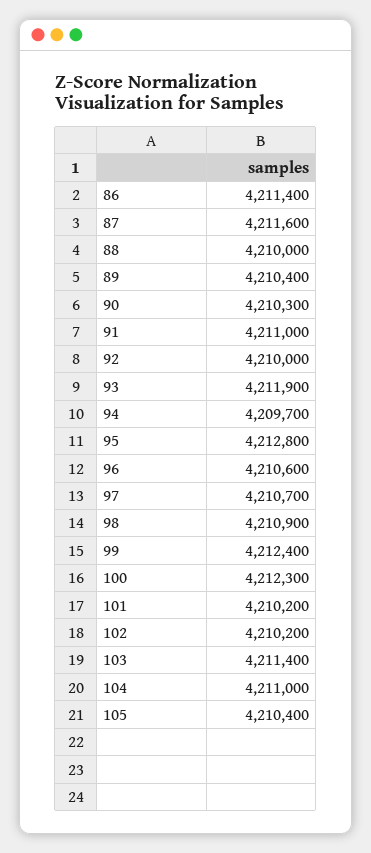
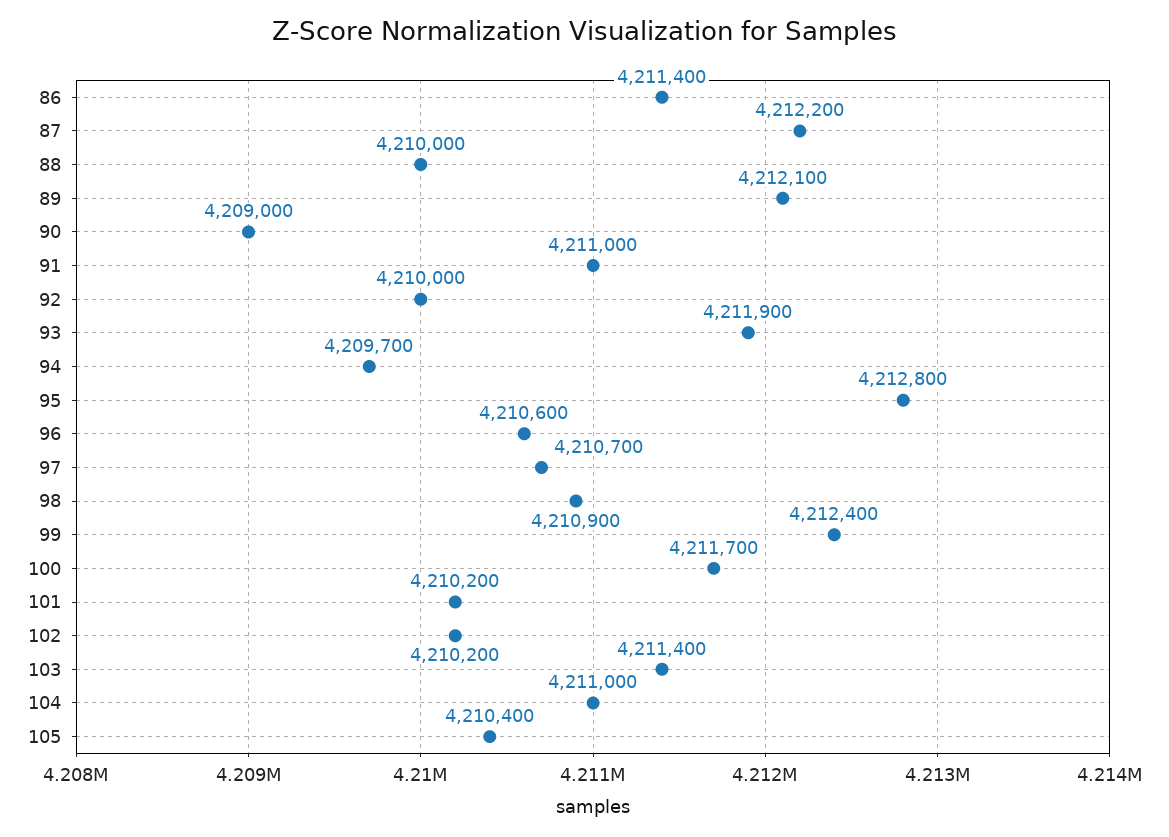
87: 4211600 -> 4212200
89: 4210400 -> 4212100
90: 4210300 -> 4209000
100: 4212300 -> 4211700

